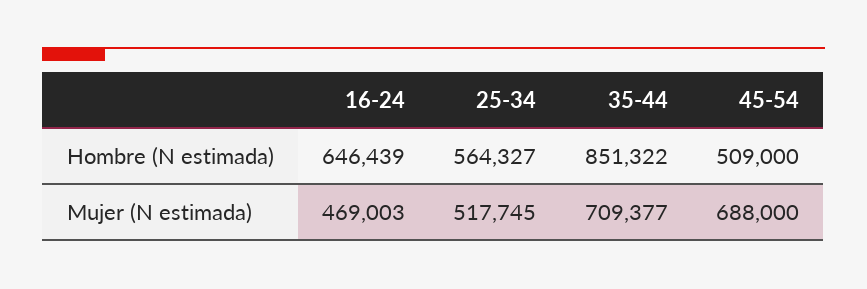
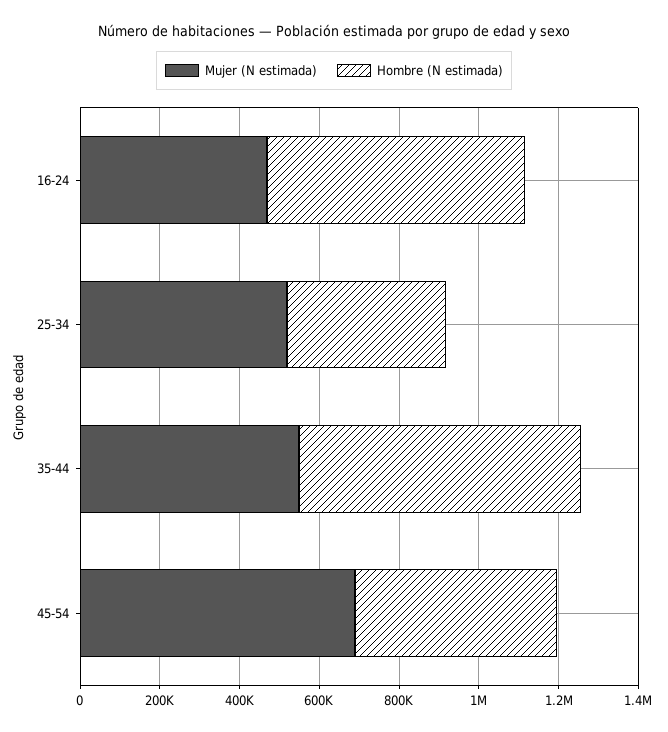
Hombre (N estimada), 25-34: 564327 -> 400000
Hombre (N estimada), 35-44: 851322 -> 700000
Mujer (N estimada), 35-44: 709377 -> 550000

